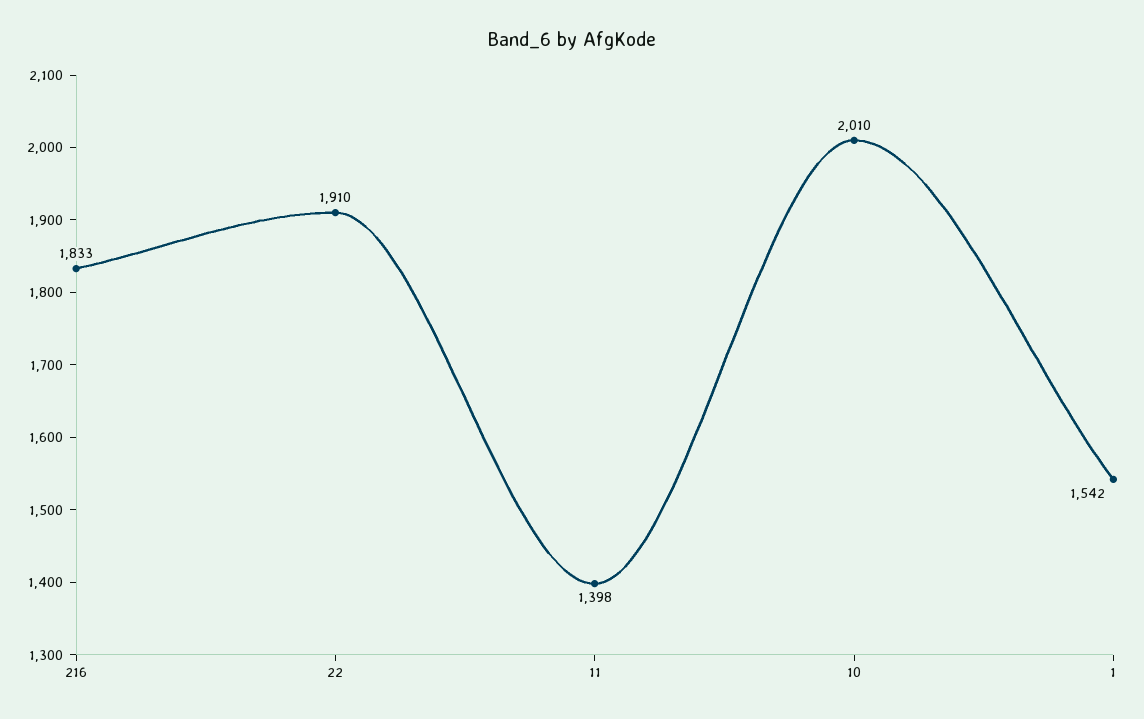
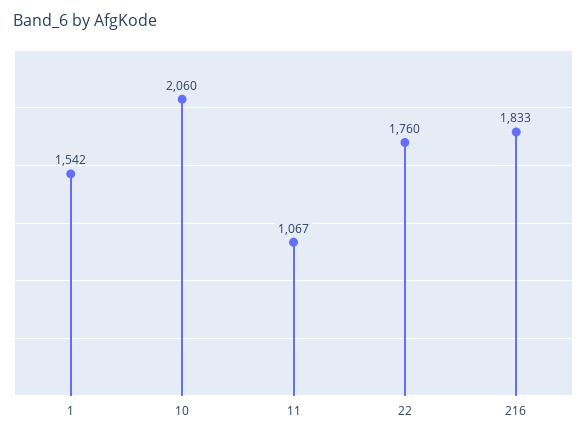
22: 1910 -> 1760
11: 1398 -> 1067
10: 2010 -> 2060

